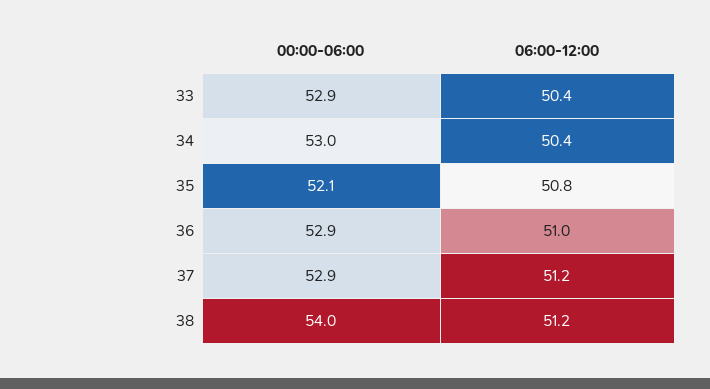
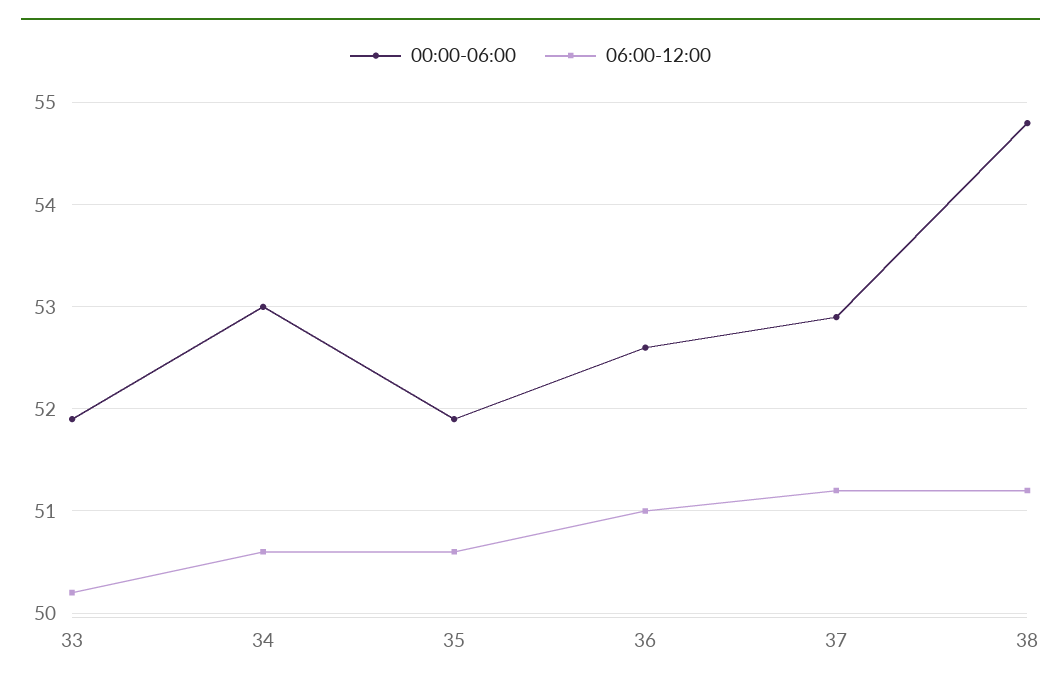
00:00-06:00, 33: 52.9 -> 51.9
06:00-12:00, 33: 50.4 -> 50.2
06:00-12:00, 34: 50.4 -> 50.6
00:00-06:00, 35: 52.1 -> 51.9
06:00-12:00, 35: 50.8 -> 50.6
00:00-06:00, 36: 52.9 -> 52.6
00:00-06:00, 38: 54 -> 54.8

